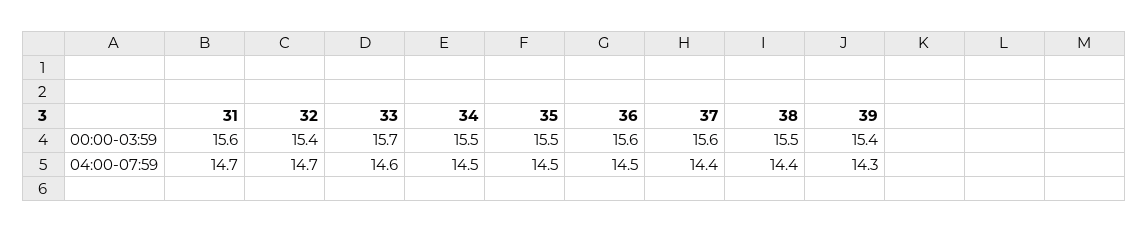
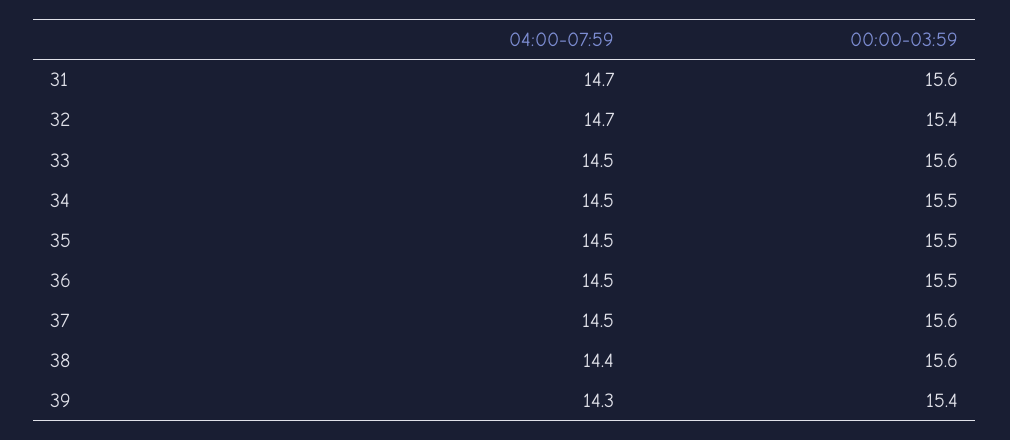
33, 00:00-03:59: 15.7 -> 15.6
36, 00:00-03:59: 15.6 -> 15.5
38, 00:00-03:59: 15.5 -> 15.6
33, 04:00-07:59: 14.6 -> 14.5
37, 04:00-07:59: 14.4 -> 14.5

